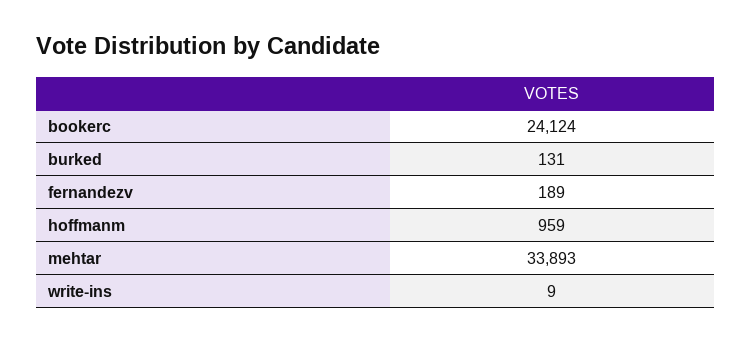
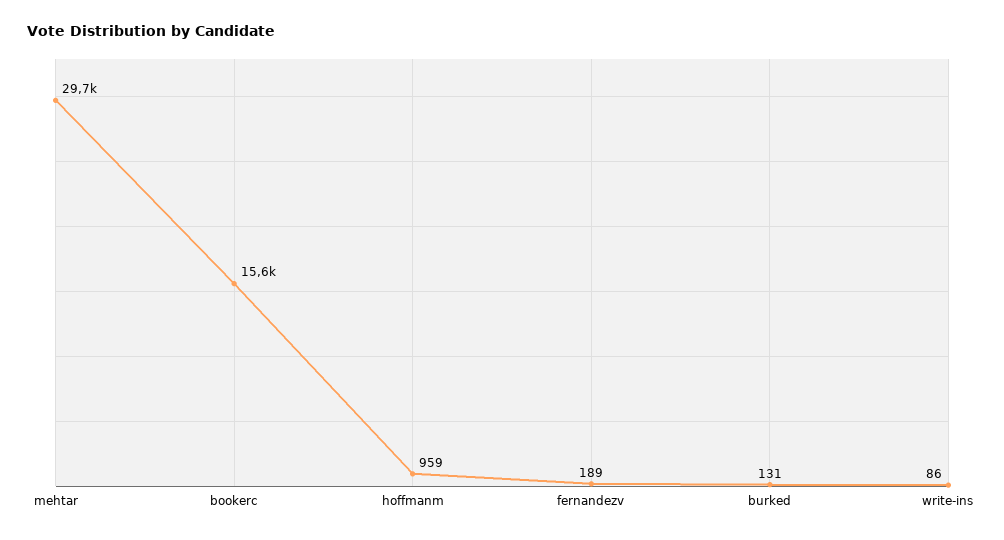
bookerc: 24124 -> 15600
mehtar: 33893 -> 29700
write-ins: 9 -> 86

